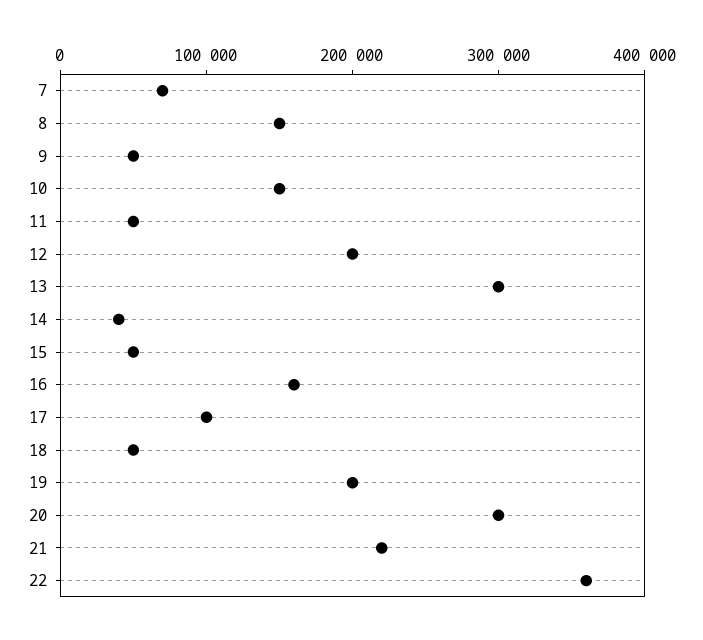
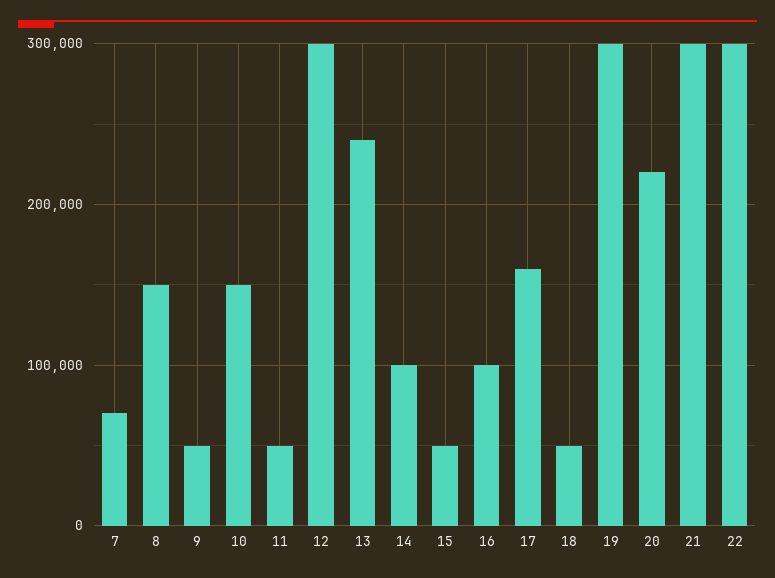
12: 200000 -> 300000
13: 300000 -> 240000
14: 40000 -> 100000
16: 160000 -> 100000
17: 100000 -> 160000
19: 200000 -> 300000
20: 300000 -> 220000
21: 220000 -> 300000
22: 360000 -> 300000

